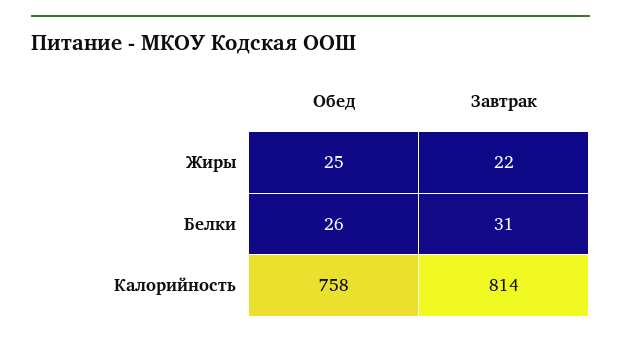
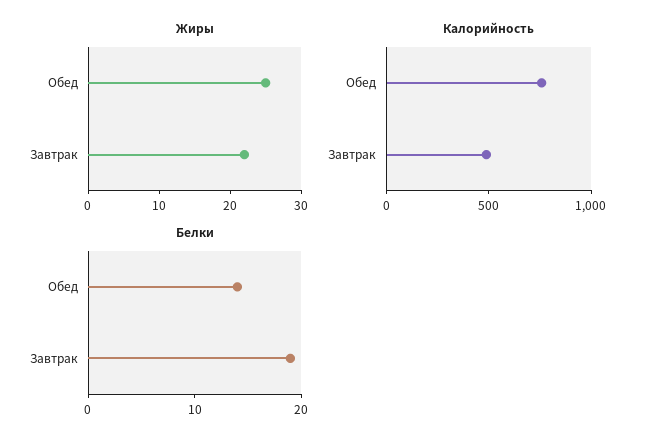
Белки, Обед: 26 -> 14
Белки, Завтрак: 31 -> 19
Калорийность, Завтрак: 814 -> 500

